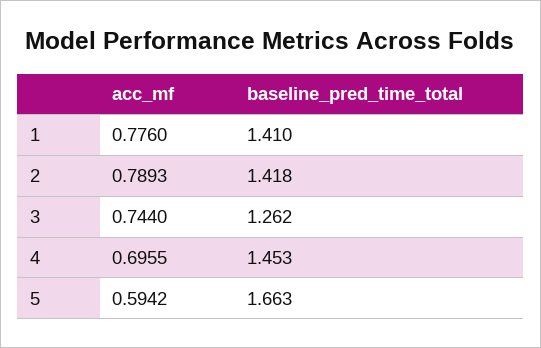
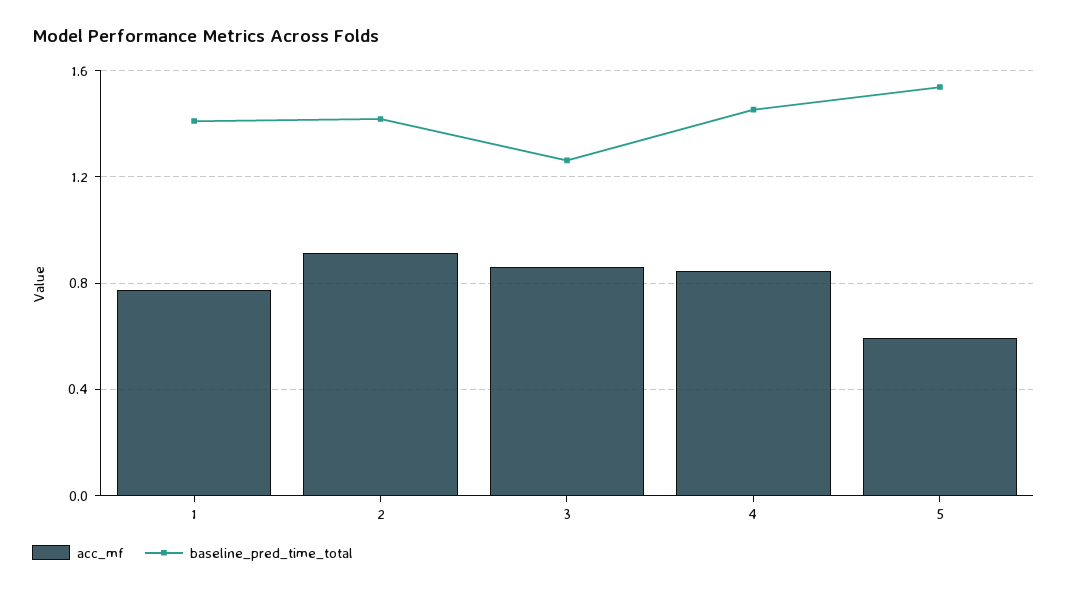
acc_mf, 2: 0.7893 -> 0.9
acc_mf, 3: 0.744 -> 0.85
acc_mf, 4: 0.6955 -> 0.85
baseline_pred_time_total, 5: 1.663 -> 1.55

